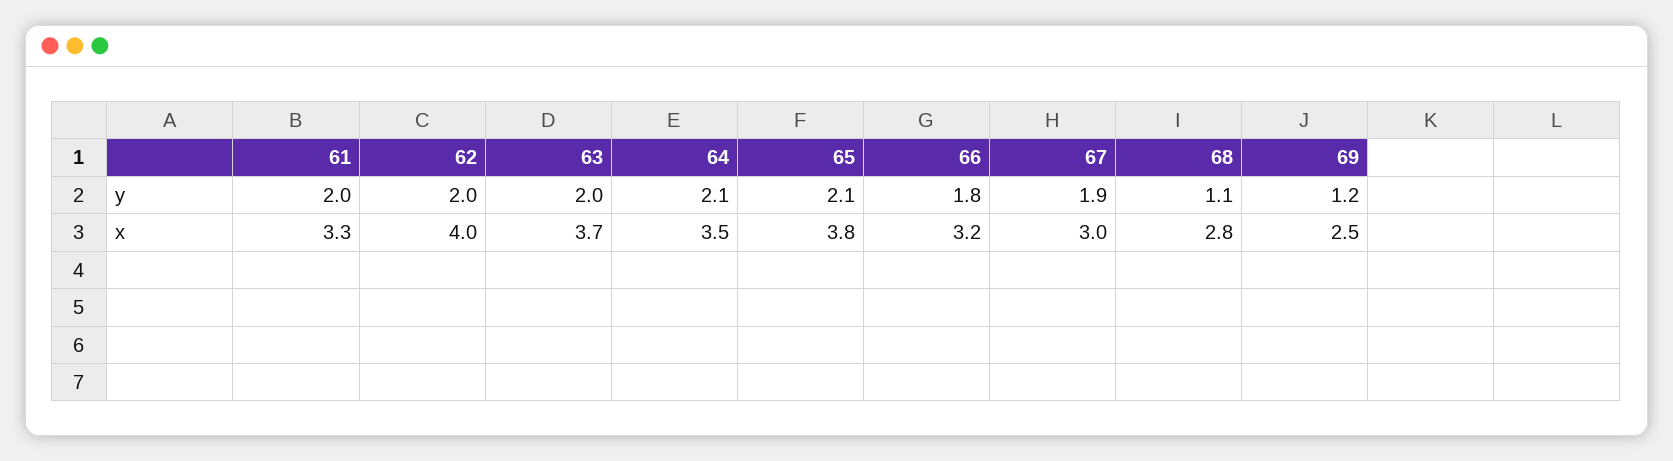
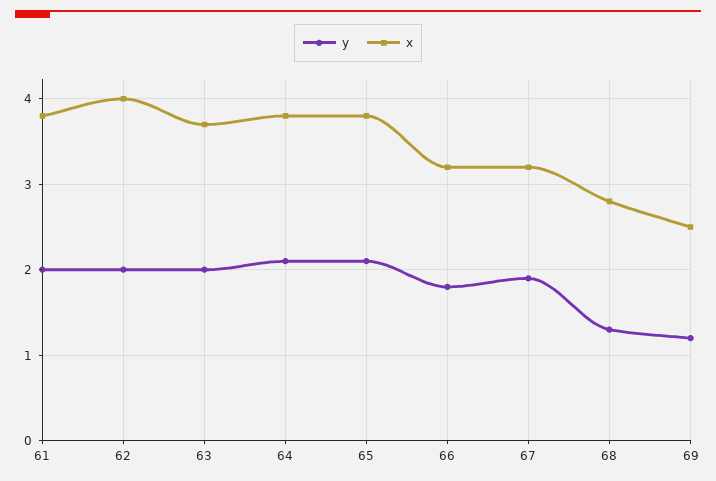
y, 68: 1.1 -> 1.3
x, 61: 3.3 -> 3.8
x, 64: 3.5 -> 3.8
x, 67: 3 -> 3.2

